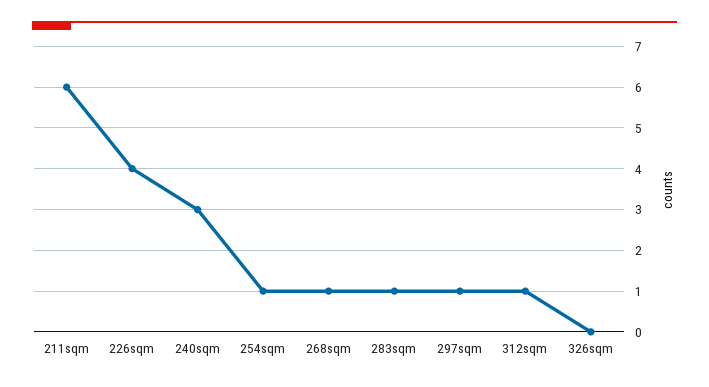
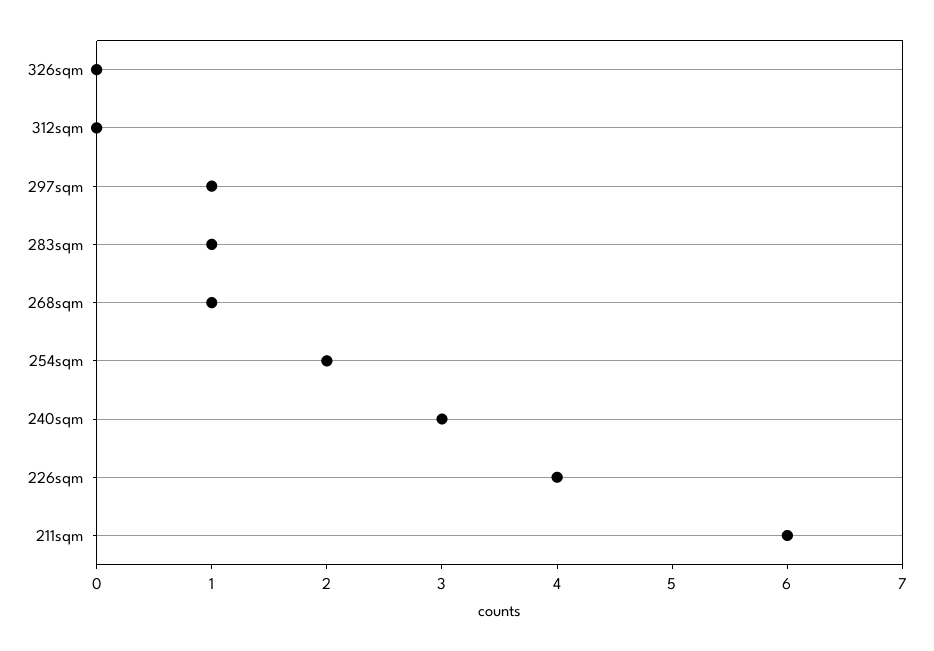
254sqm: 1 -> 2
312sqm: 1 -> 0

